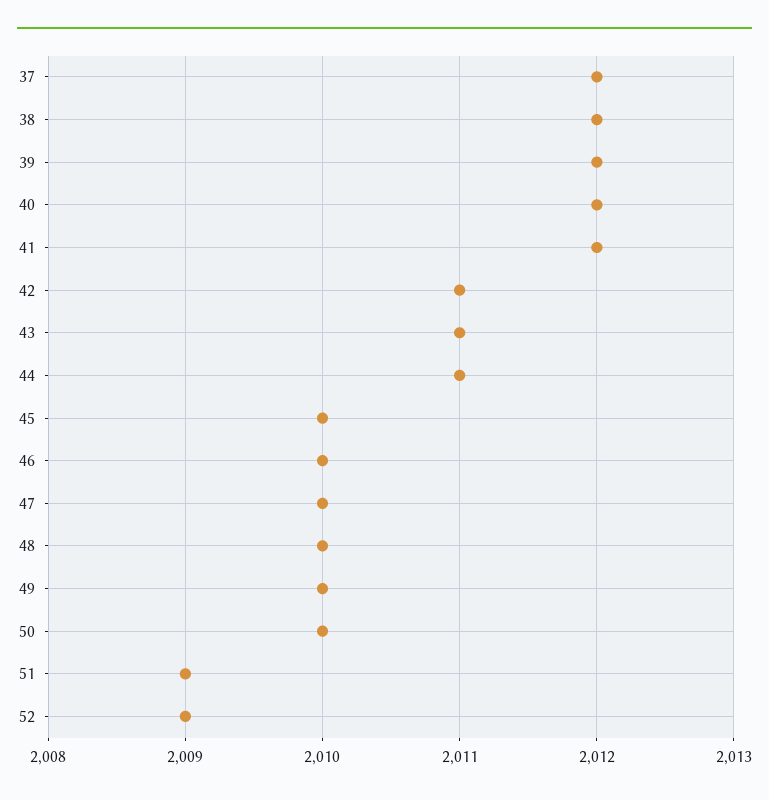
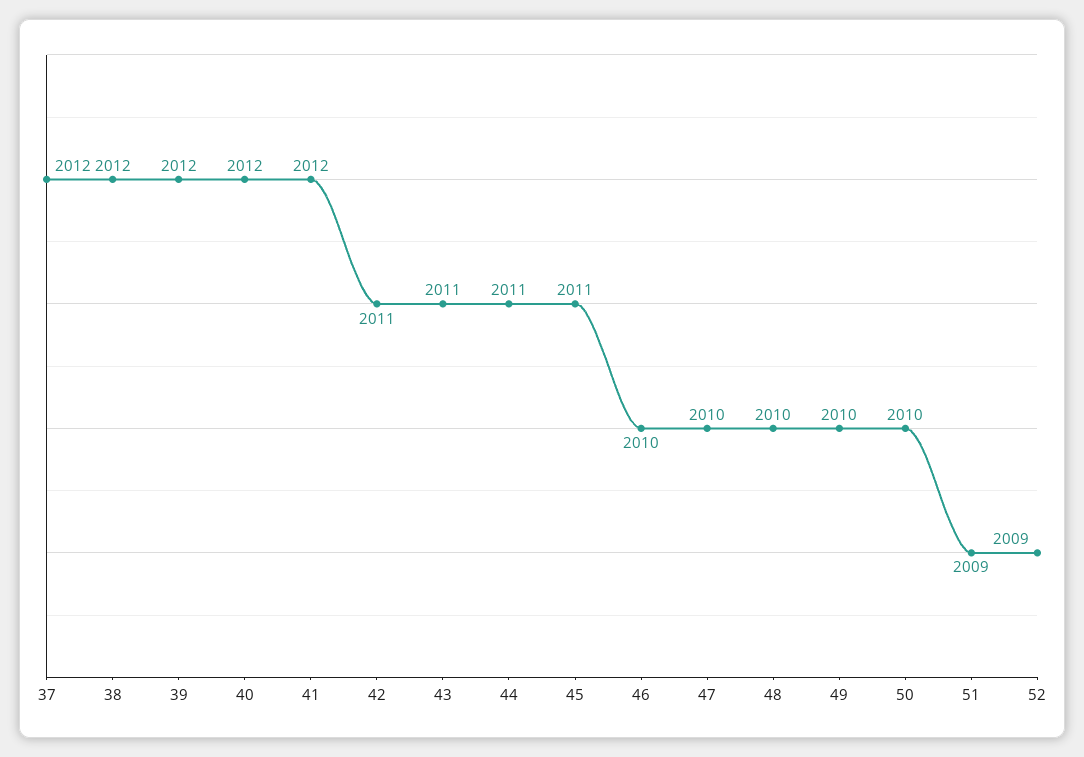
45: 2010 -> 2011

